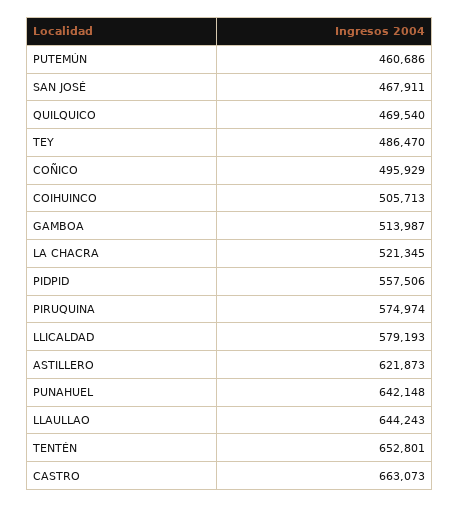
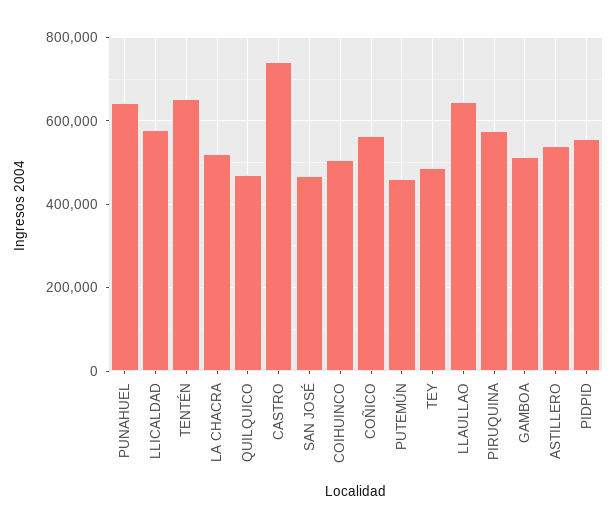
COÑICO: 495929 -> 560000
ASTILLERO: 621873 -> 540000
CASTRO: 663073 -> 740000

